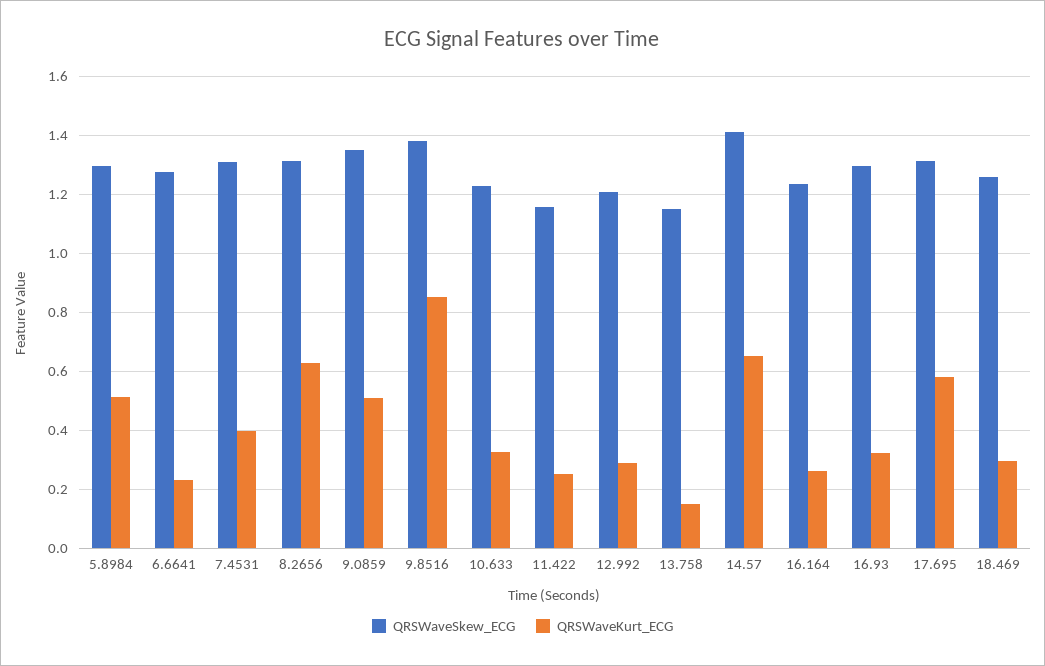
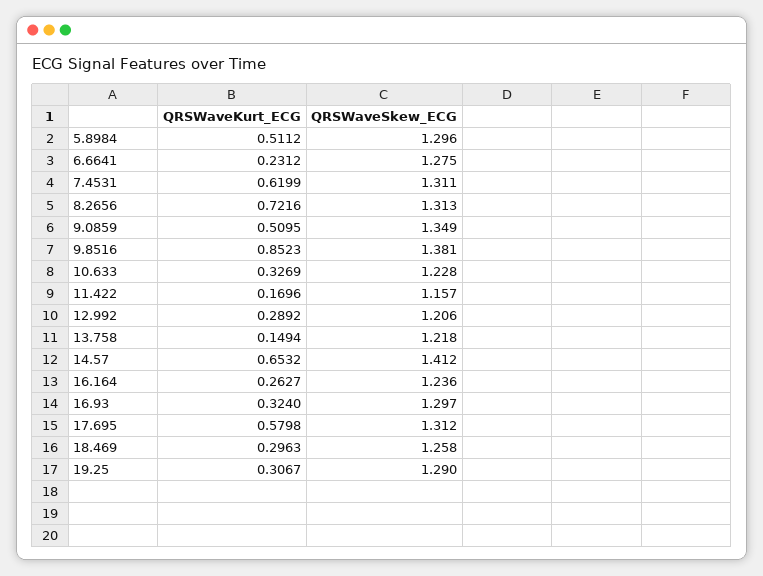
QRSWaveKurt_ECG, 7.4531: 0.4 -> 0.6199
QRSWaveKurt_ECG, 8.2656: 0.625 -> 0.7216
QRSWaveKurt_ECG, 11.422: 0.25 -> 0.1696
QRSWaveSkew_ECG, 13.758: 1.15 -> 1.218
QRSWaveKurt_ECG, 19.25: none -> 0.3067
QRSWaveSkew_ECG, 19.25: none -> 1.29

